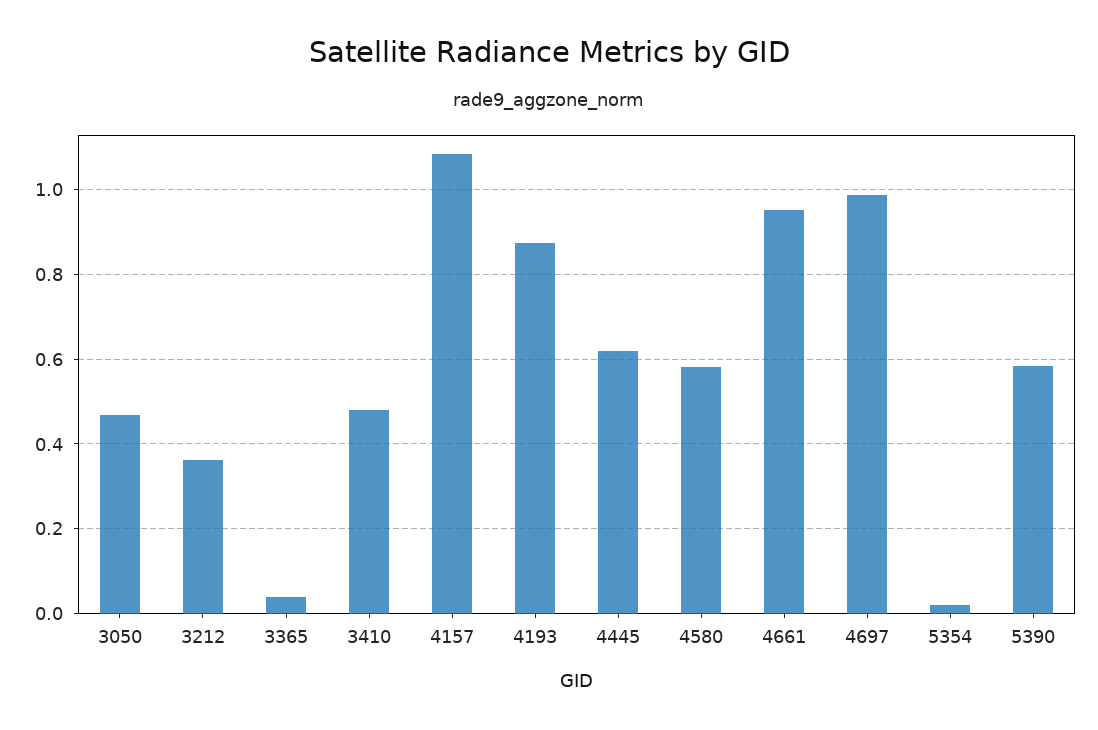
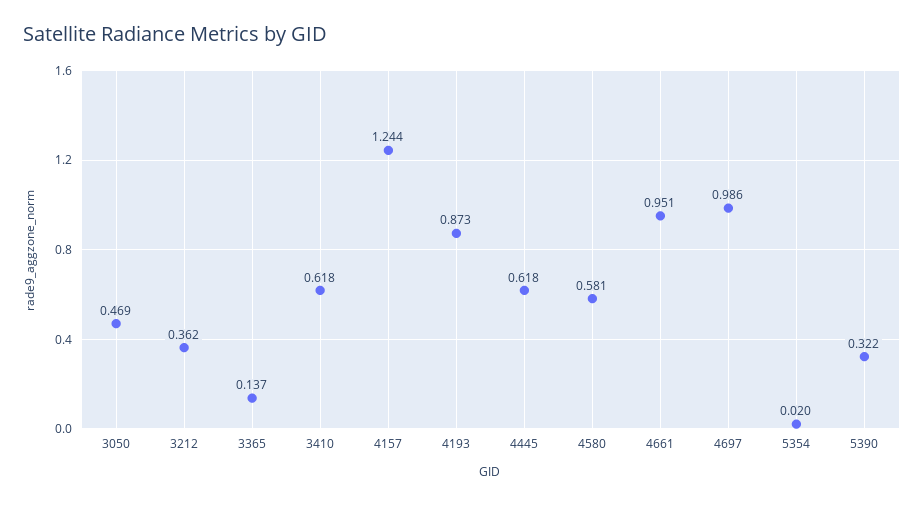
3365: 0.04 -> 0.137
3410: 0.48 -> 0.618
4157: 1.08 -> 1.244
5390: 0.58 -> 0.322

